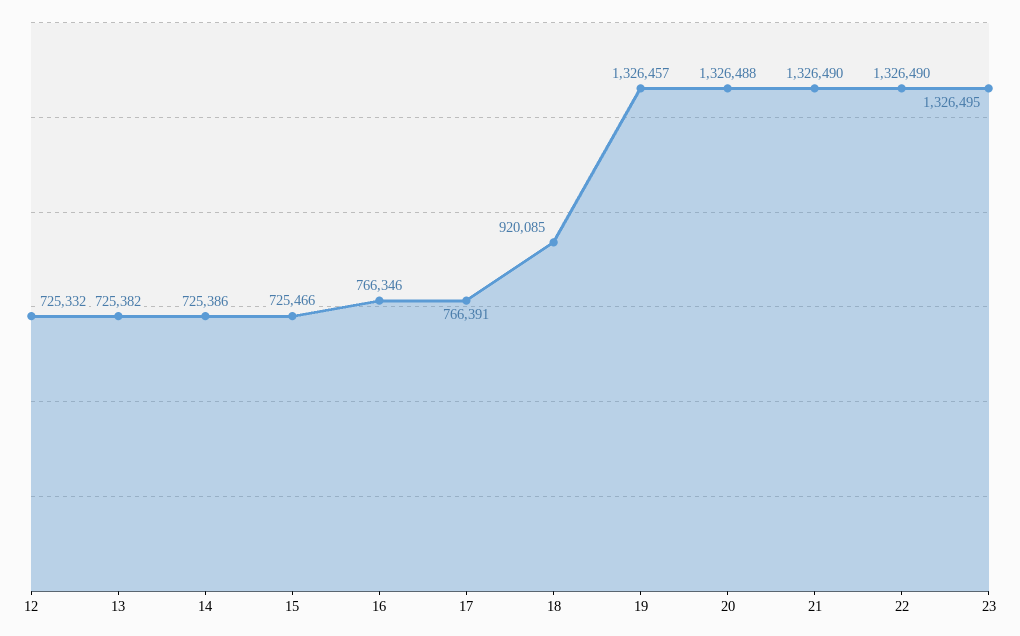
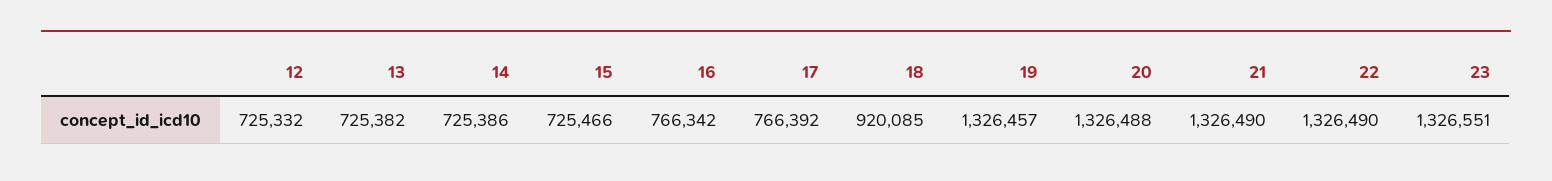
16: 766346 -> 766342
17: 766391 -> 766392
23: 1326495 -> 1326551

